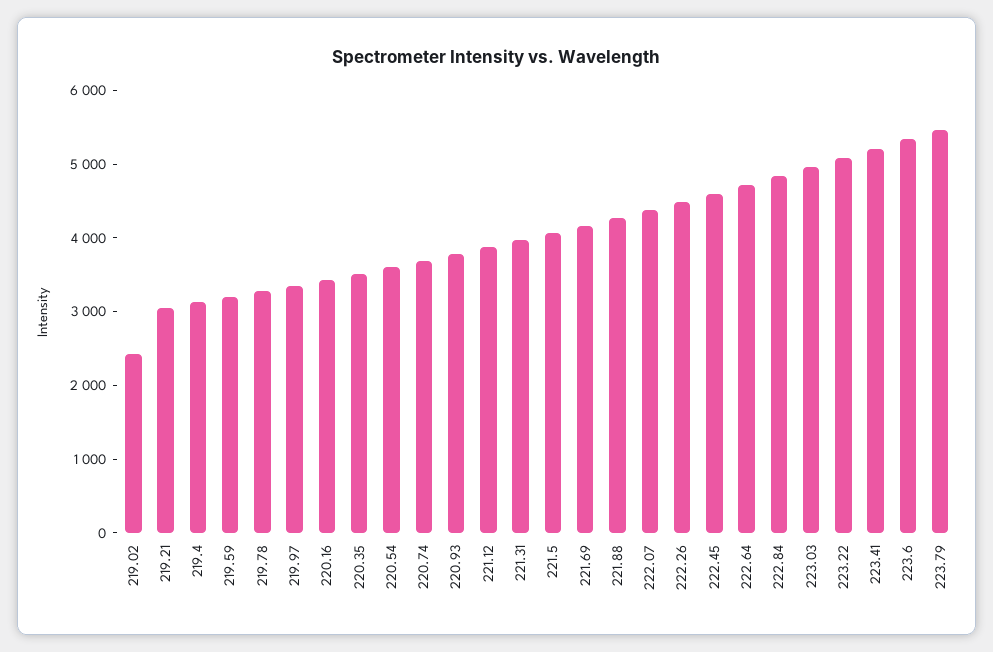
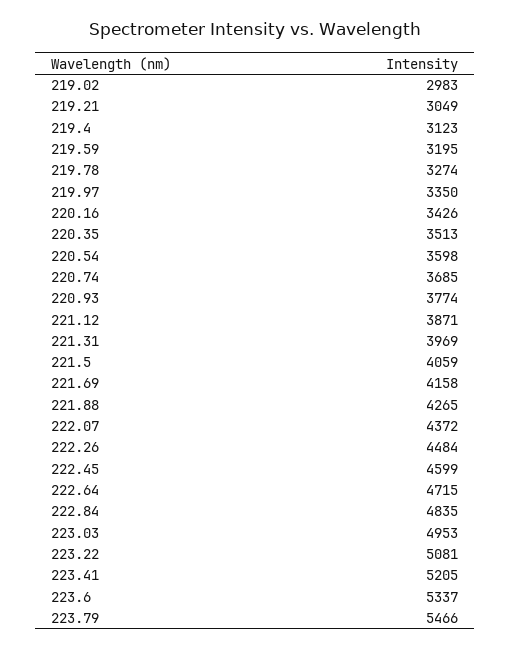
219.02: 2400 -> 2983

